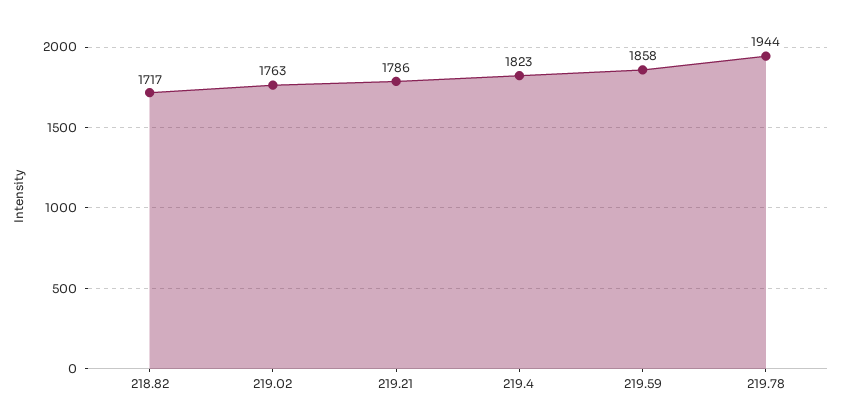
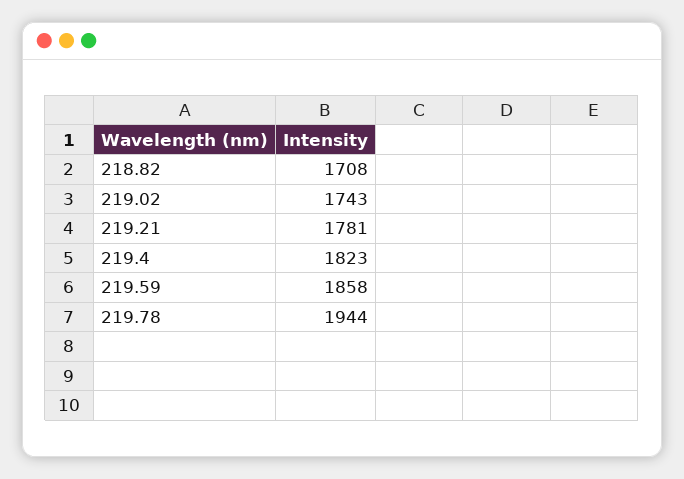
218.82: 1717 -> 1708
219.02: 1763 -> 1743
219.21: 1786 -> 1781

